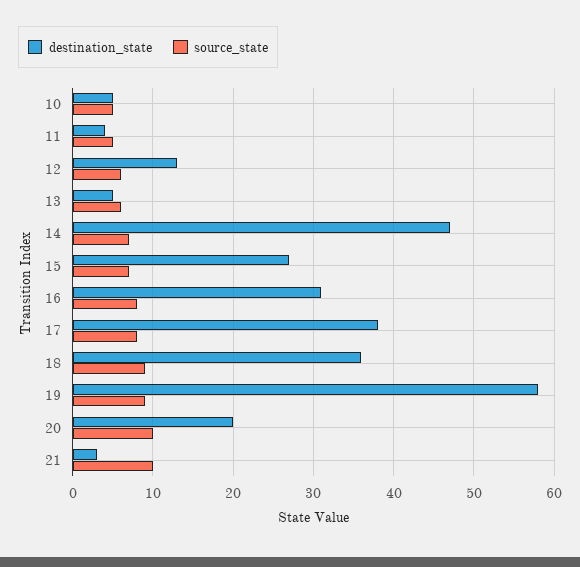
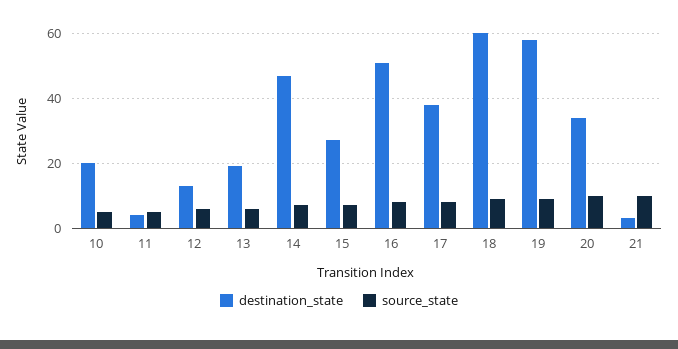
destination_state, 10: 5 -> 20
destination_state, 13: 5 -> 20
destination_state, 16: 31 -> 50
destination_state, 18: 36 -> 60
destination_state, 20: 20 -> 35

